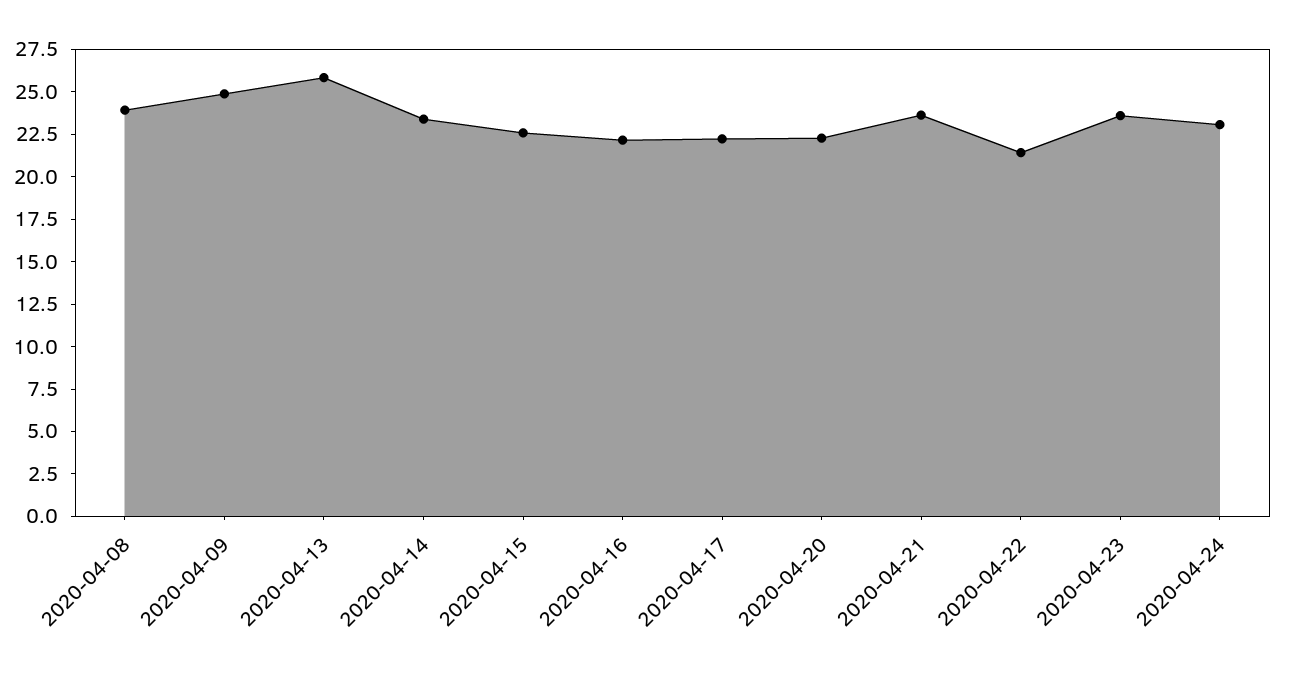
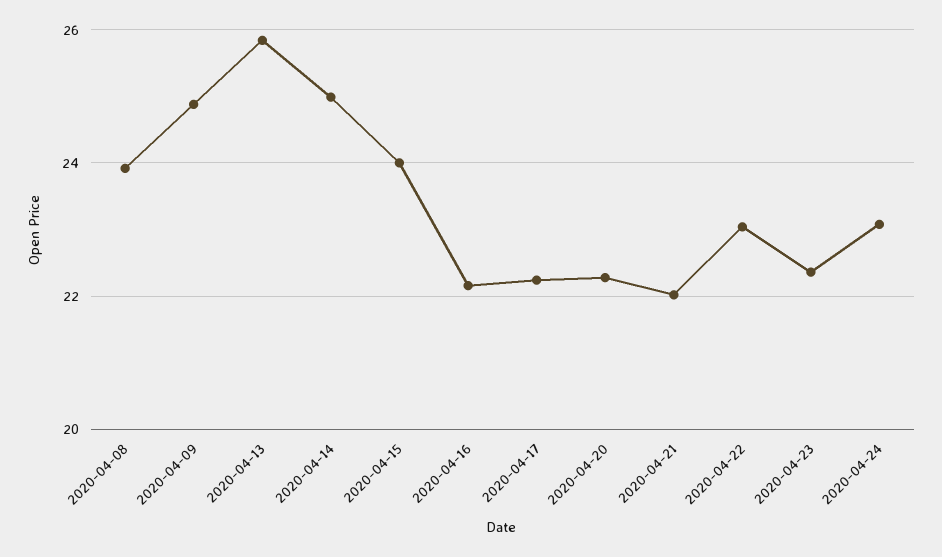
2020-04-14: 23.5 -> 25
2020-04-15: 22.5 -> 24
2020-04-21: 23.5 -> 22
2020-04-22: 21.5 -> 23
2020-04-23: 23.5 -> 22.4

